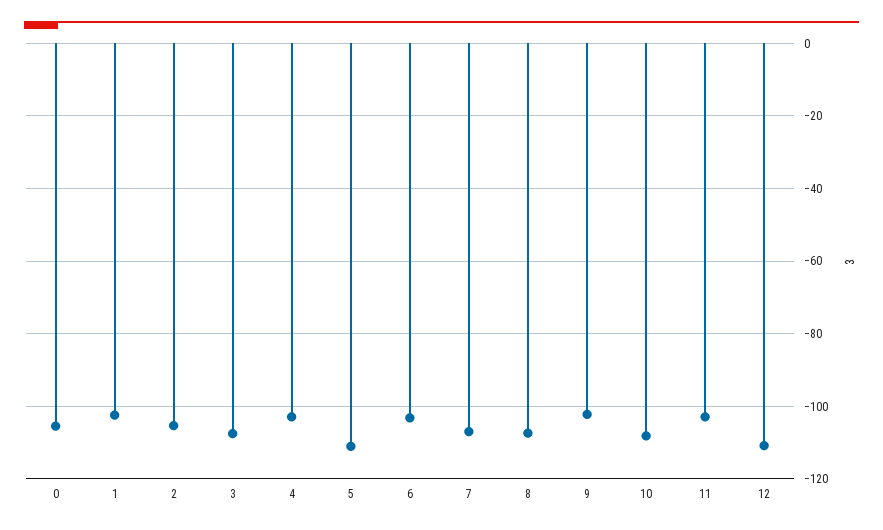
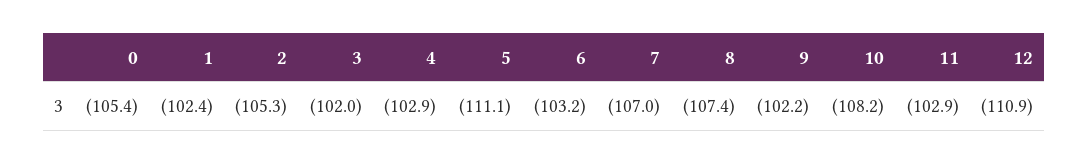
3: -108 -> -102

